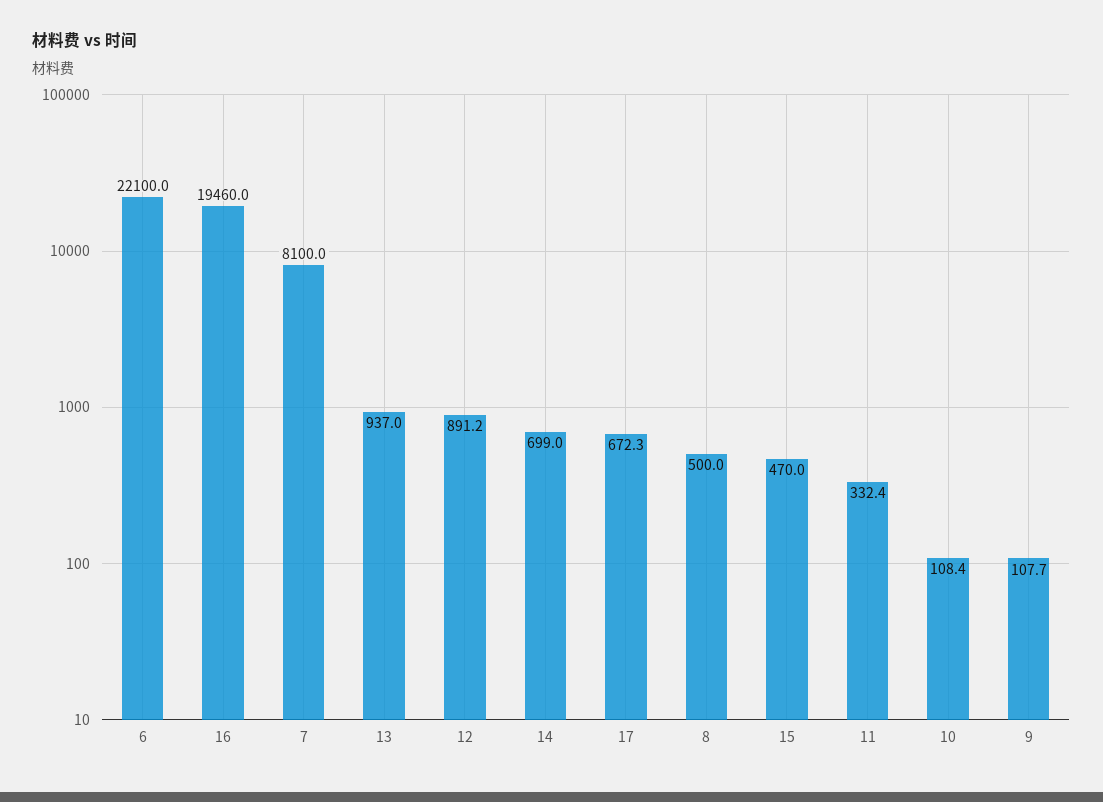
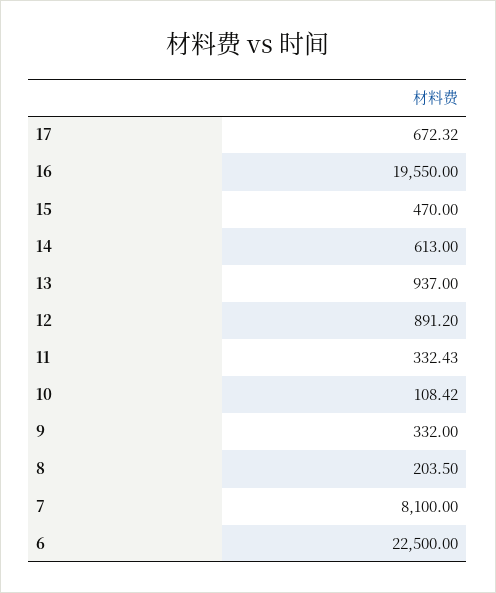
6: 22100 -> 22500
16: 19460 -> 19550
14: 699 -> 613
8: 500 -> 203.5
9: 107.7 -> 332

